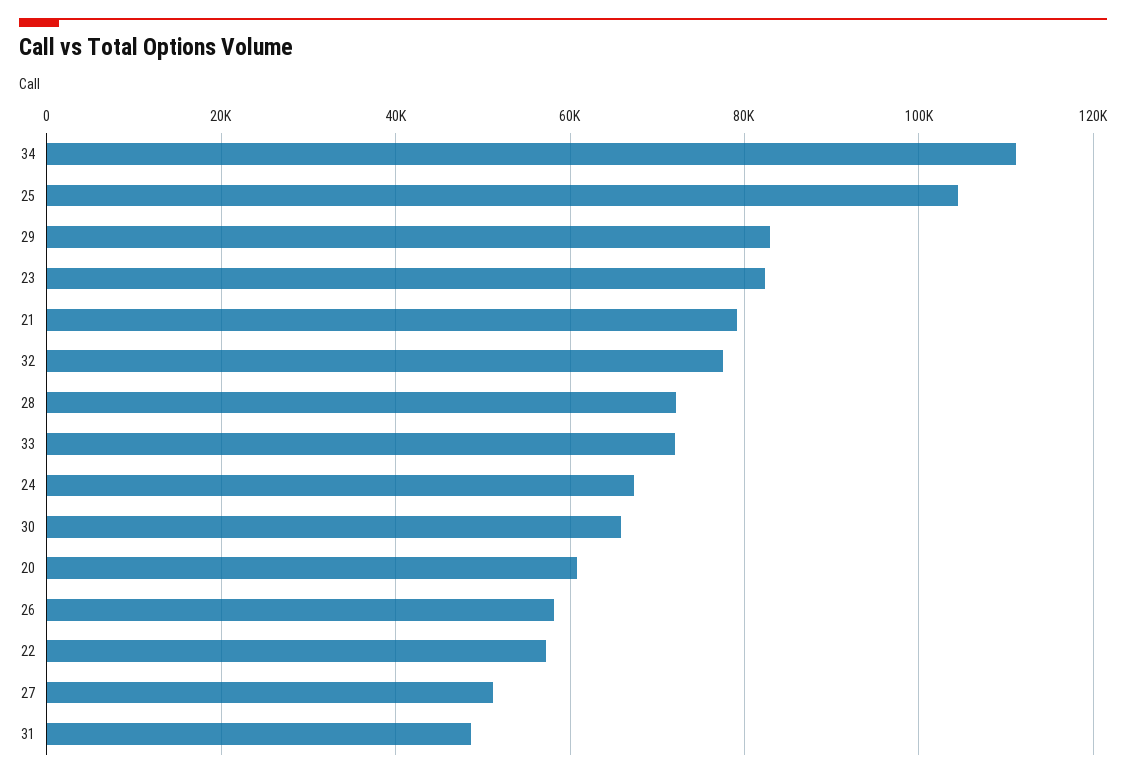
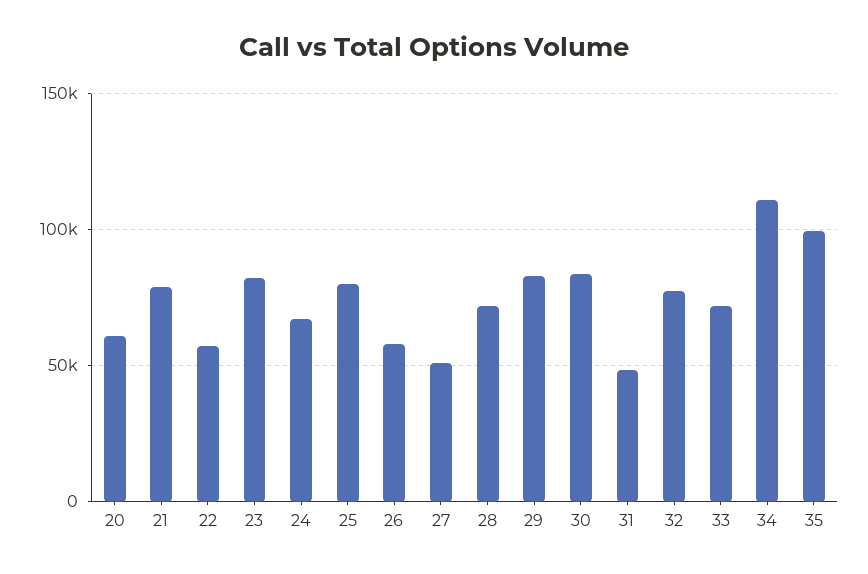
25: 104000 -> 80000
30: 66000 -> 85000
35: none -> 100000

